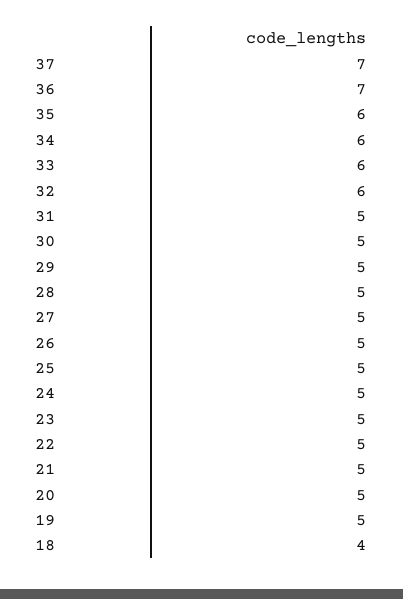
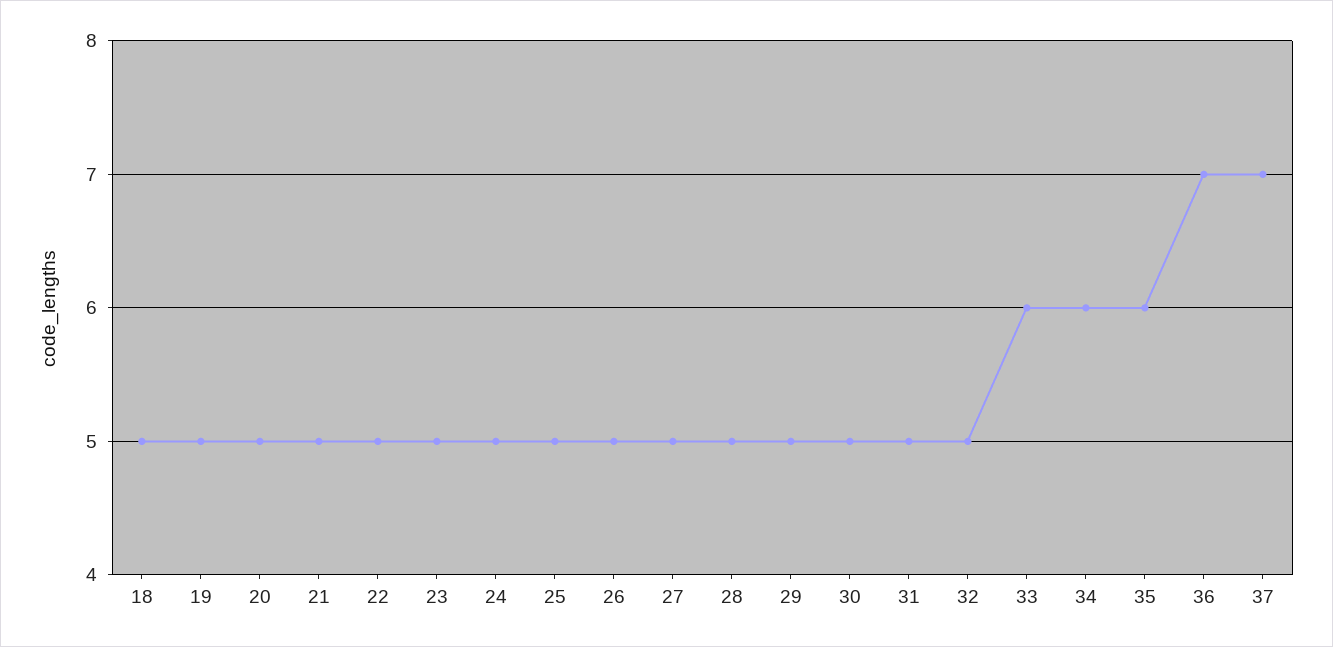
32: 6 -> 5
18: 4 -> 5

